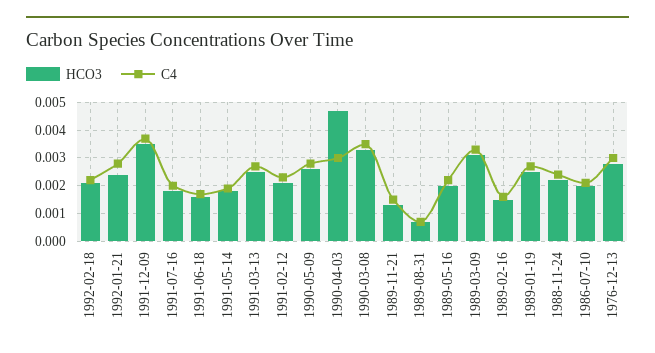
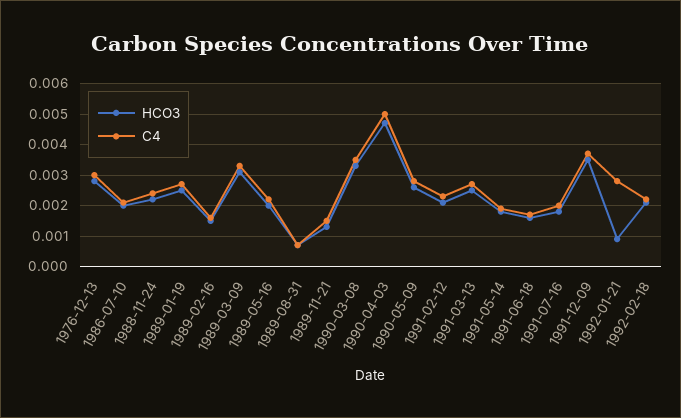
HCO3, 1992-01-21: 0.0025 -> 0.001
C4, 1990-04-03: 0.003 -> 0.005

